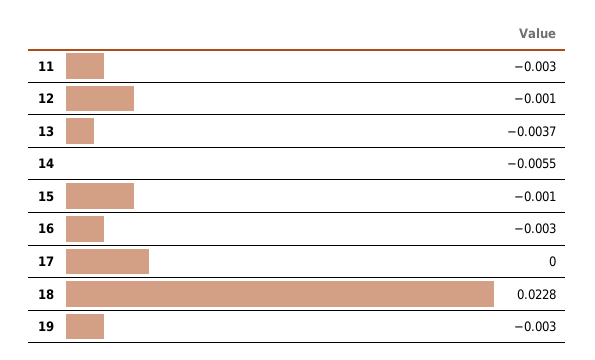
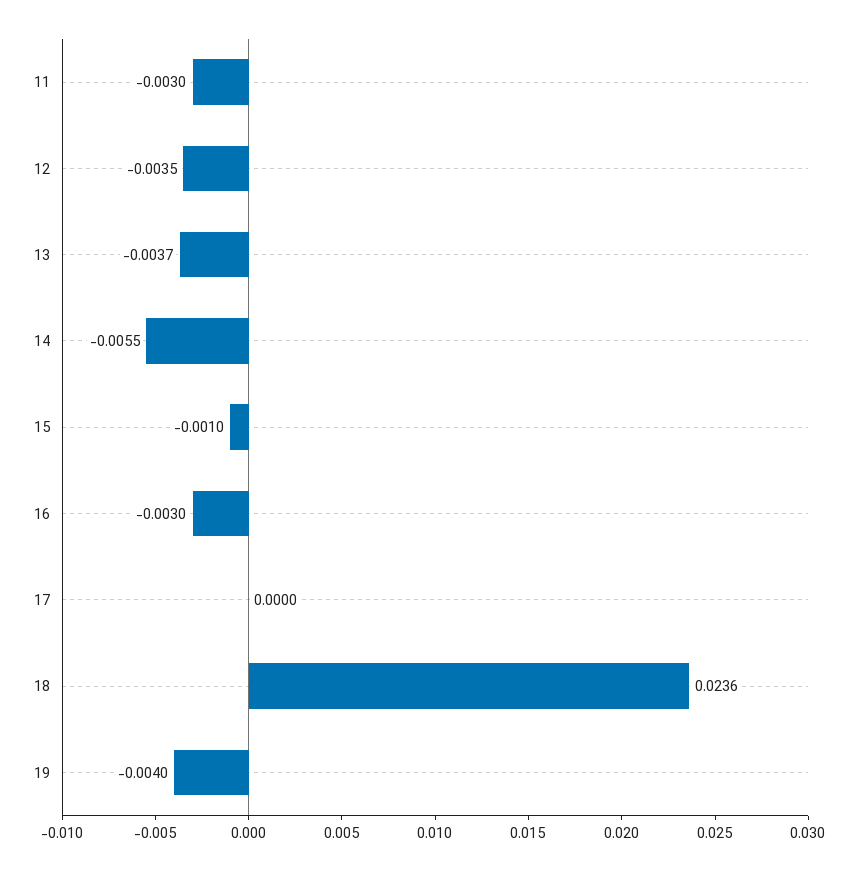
12: -0.001 -> -0.0035
18: 0.0228 -> 0.0236
19: -0.003 -> -0.004

